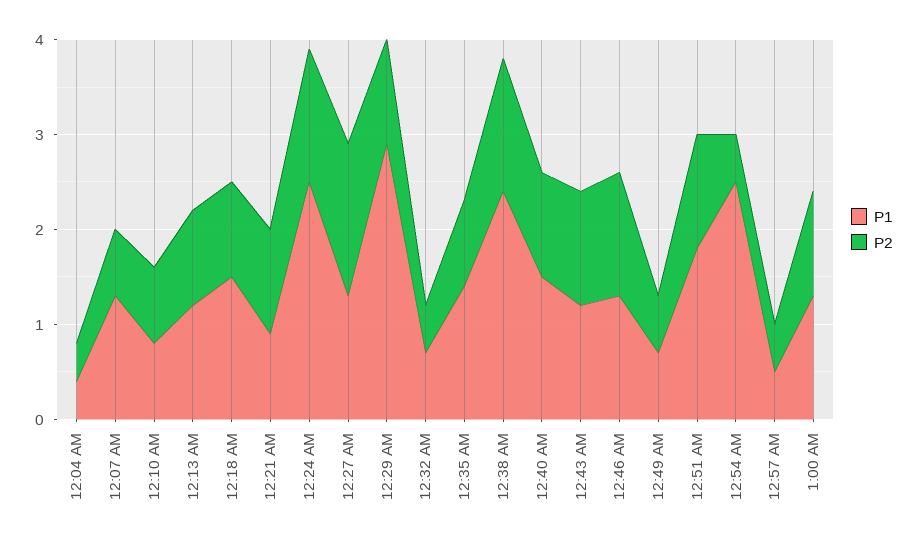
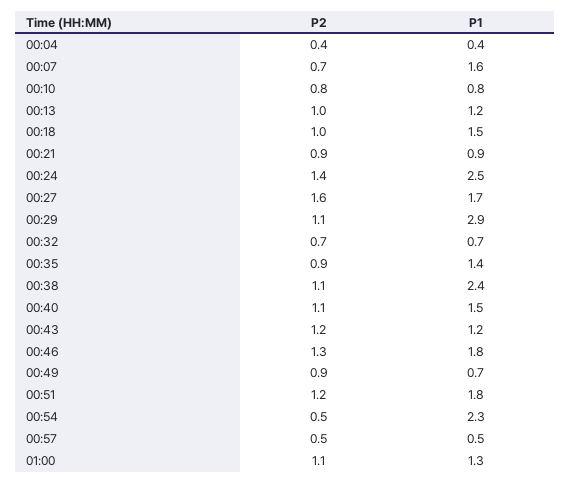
P1, 12:07 AM: 1.3 -> 1.6
P2, 12:21 AM: 1.1 -> 0.9
P1, 12:27 AM: 1.3 -> 1.7
P2, 12:32 AM: 0.5 -> 0.7
P2, 12:38 AM: 1.4 -> 1.1
P1, 12:46 AM: 1.3 -> 1.8
P2, 12:49 AM: 0.6 -> 0.9
P1, 12:54 AM: 2.5 -> 2.3

